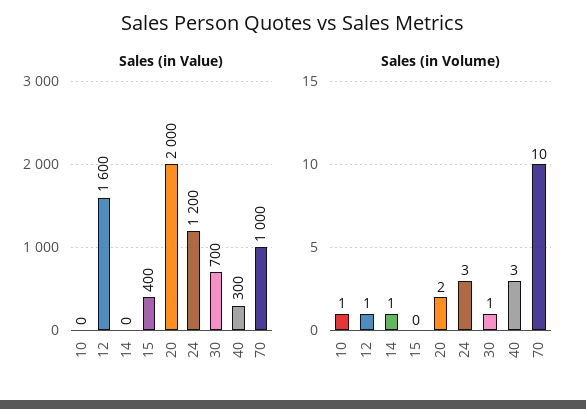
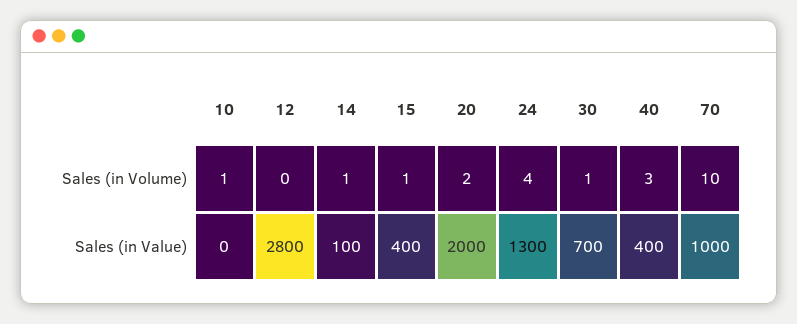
Sales (in Value), 12: 1600 -> 2800
Sales (in Value), 14: 0 -> 100
Sales (in Value), 24: 1200 -> 1300
Sales (in Value), 40: 300 -> 400
Sales (in Volume), 12: 1 -> 0
Sales (in Volume), 15: 0 -> 1
Sales (in Volume), 24: 3 -> 4

